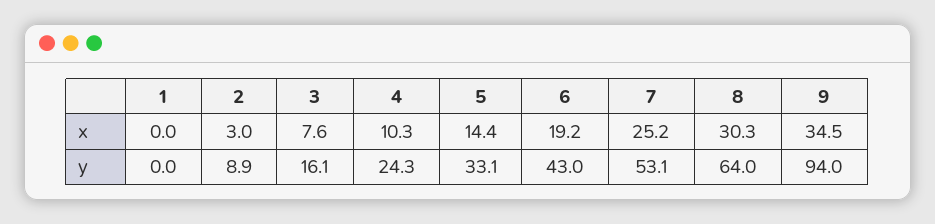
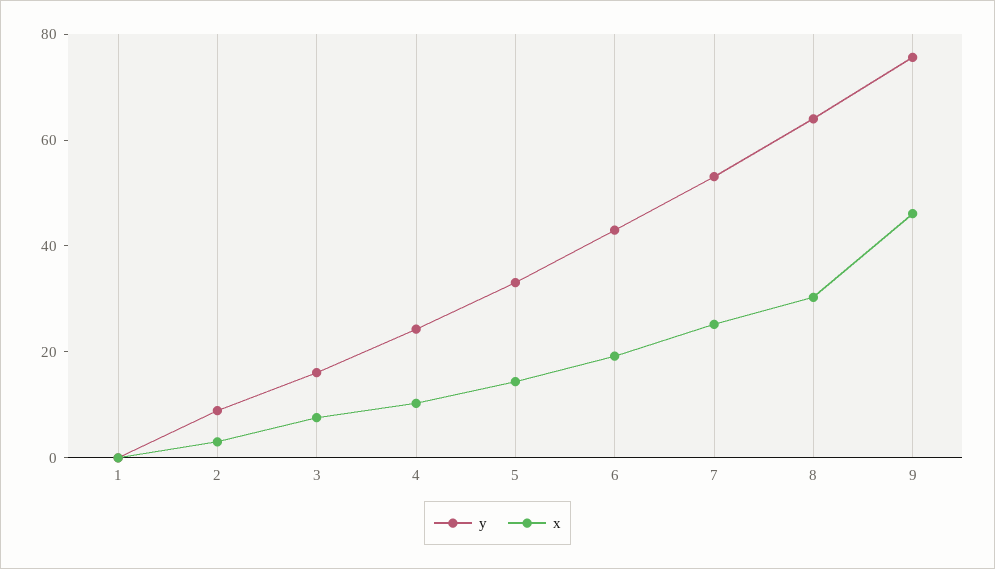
x, 9: 34.5 -> 45
y, 9: 94 -> 75

